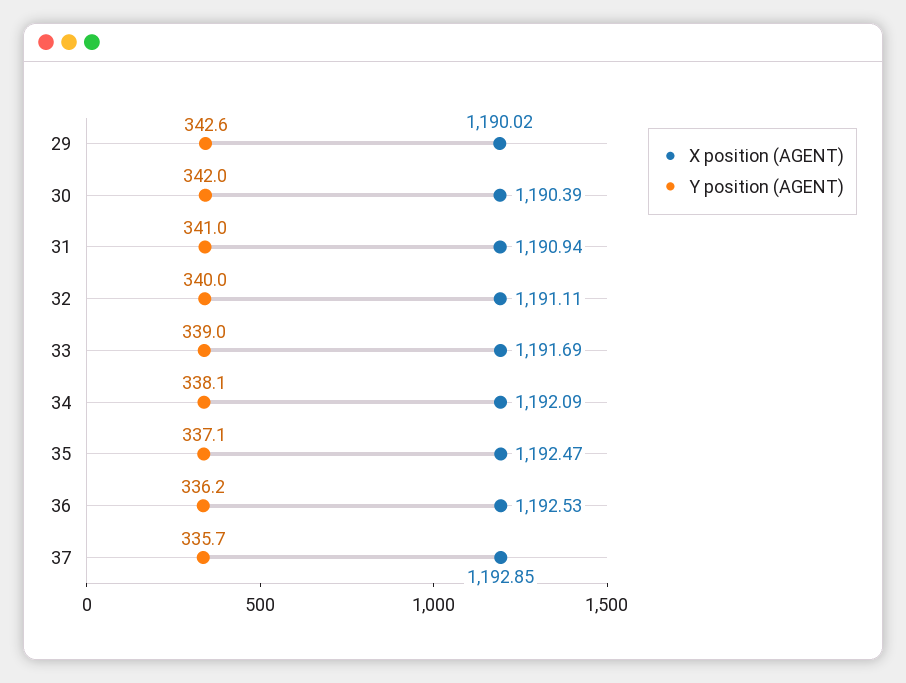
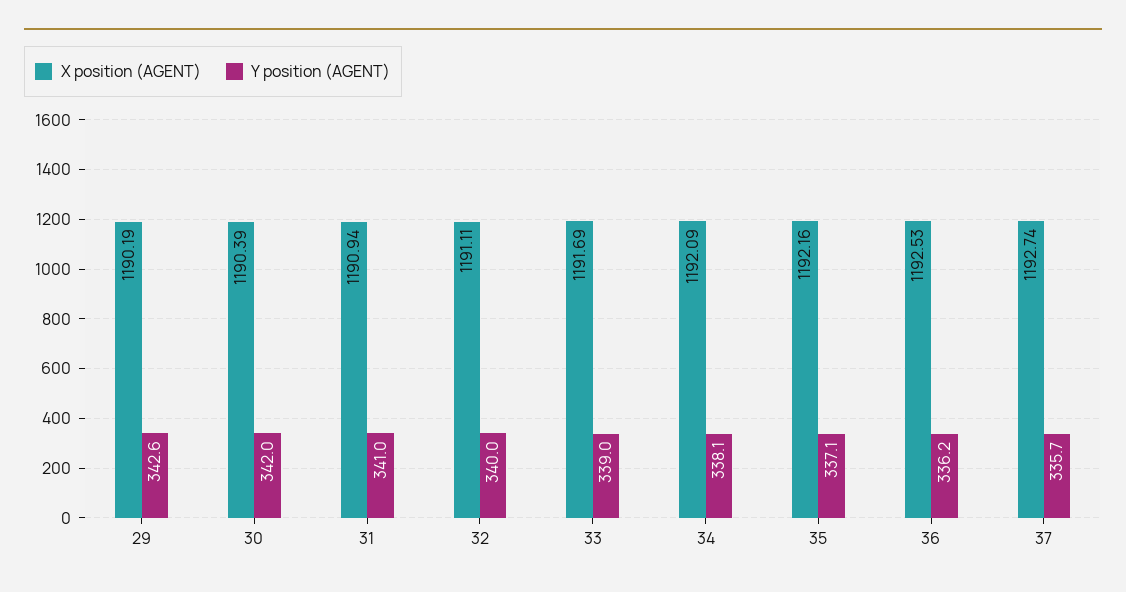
X position (AGENT), 29: 1190.02 -> 1190.19
X position (AGENT), 35: 1192.47 -> 1192.16
X position (AGENT), 37: 1192.85 -> 1192.74

